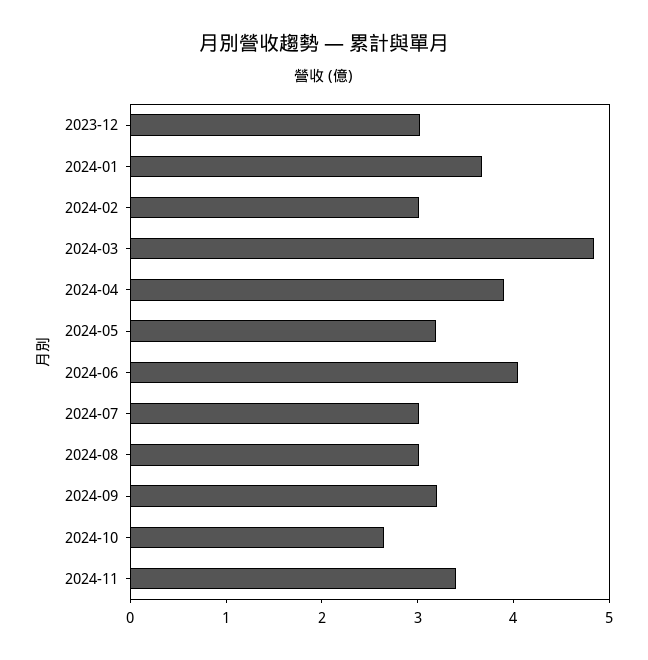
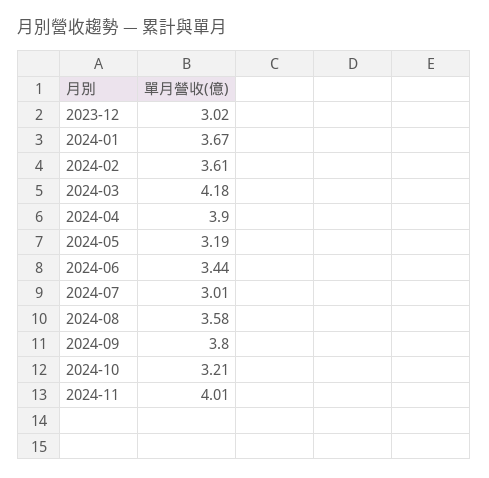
2024-02: 3 -> 3.61
2024-03: 4.8 -> 4.18
2024-06: 4 -> 3.44
2024-08: 3 -> 3.58
2024-09: 3.2 -> 3.8
2024-10: 2.6 -> 3.21
2024-11: 3.4 -> 4.01

